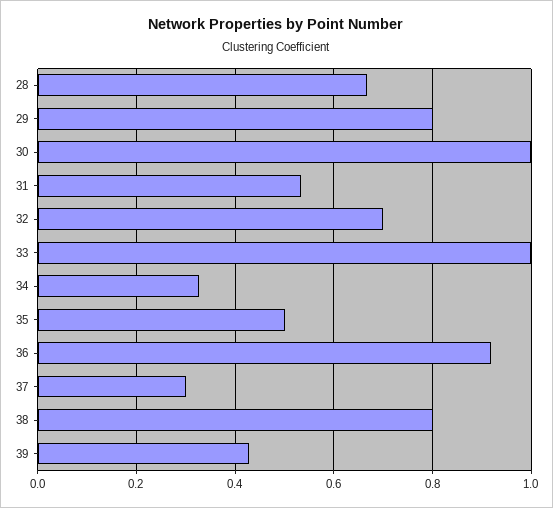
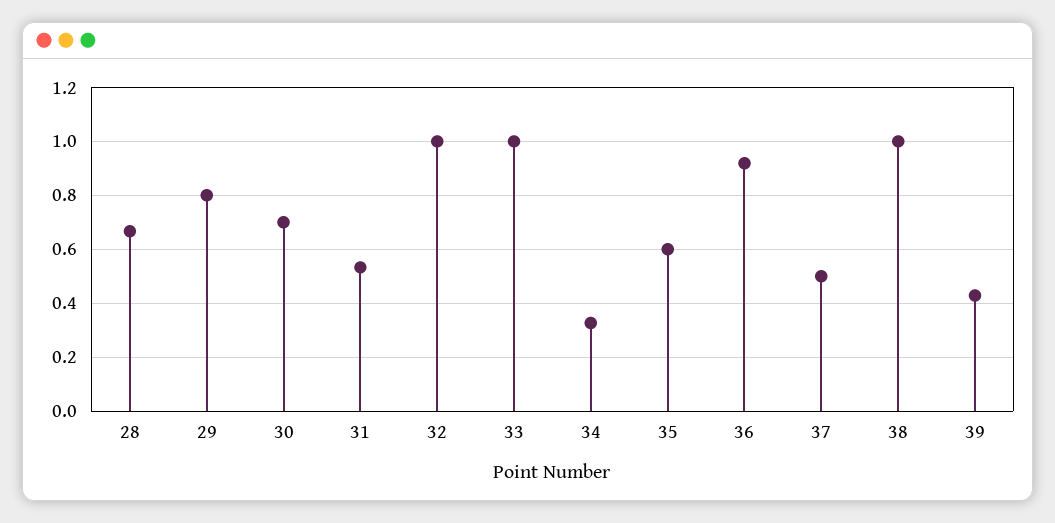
30: 1 -> 0.7
32: 0.7 -> 1
35: 0.5 -> 0.6
37: 0.3 -> 0.5
38: 0.8 -> 1

